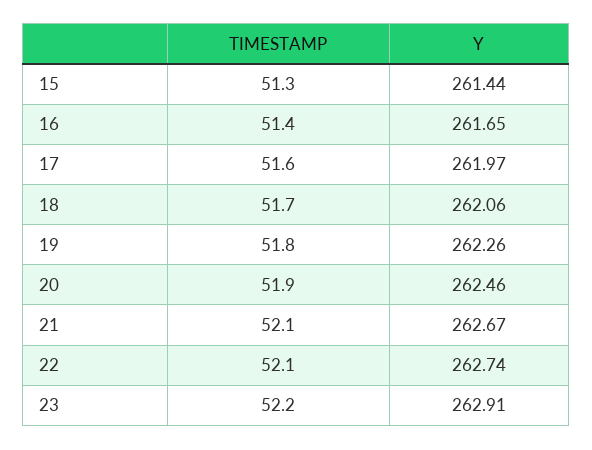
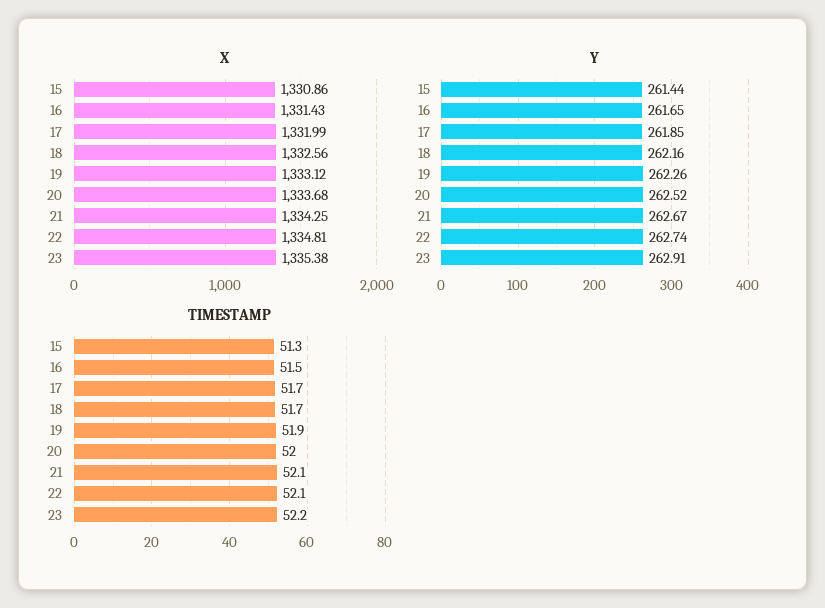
TIMESTAMP, 16: 51.4 -> 51.5
TIMESTAMP, 17: 51.6 -> 51.7
Y, 17: 261.97 -> 261.85
Y, 18: 262.06 -> 262.16
TIMESTAMP, 19: 51.8 -> 51.9
TIMESTAMP, 20: 51.9 -> 52
Y, 20: 262.46 -> 262.52
X, 15: none -> 1330.86
X, 16: none -> 1331.43
X, 17: none -> 1331.99
X, 18: none -> 1332.56
X, 19: none -> 1333.12
X, 20: none -> 1333.68
X, 21: none -> 1334.25
X, 22: none -> 1334.81
X, 23: none -> 1335.38

